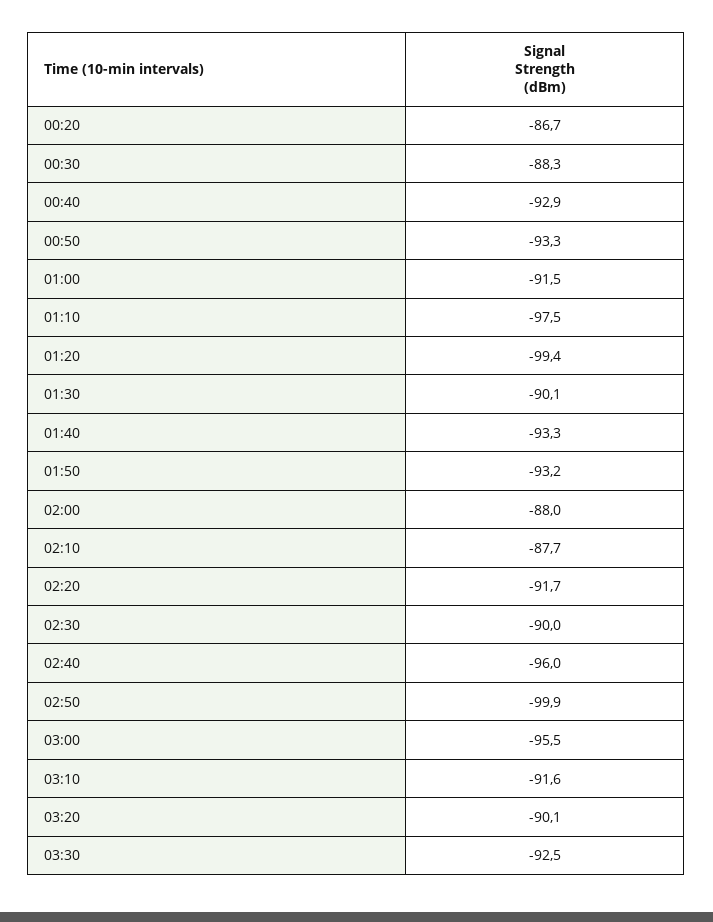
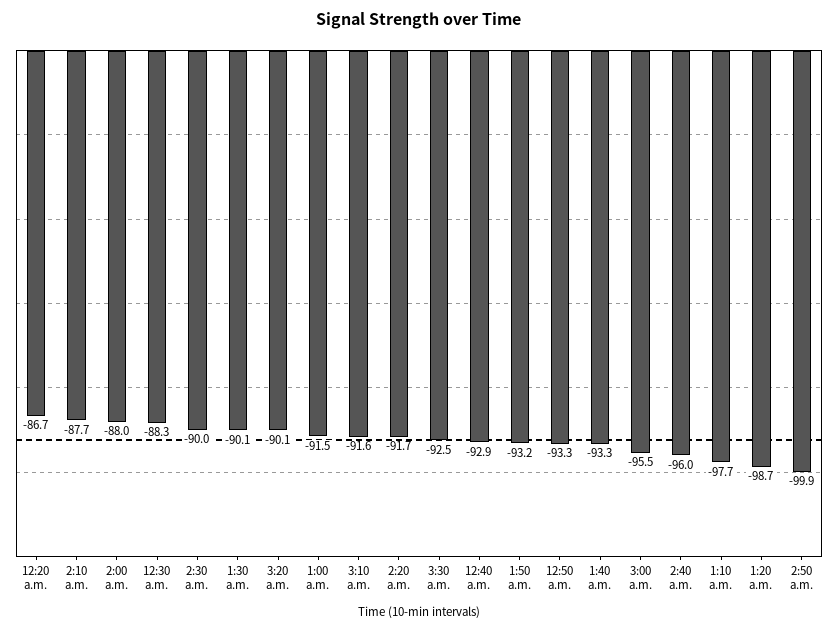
01:10: -97.5 -> -97.7
01:20: -99.4 -> -98.7

